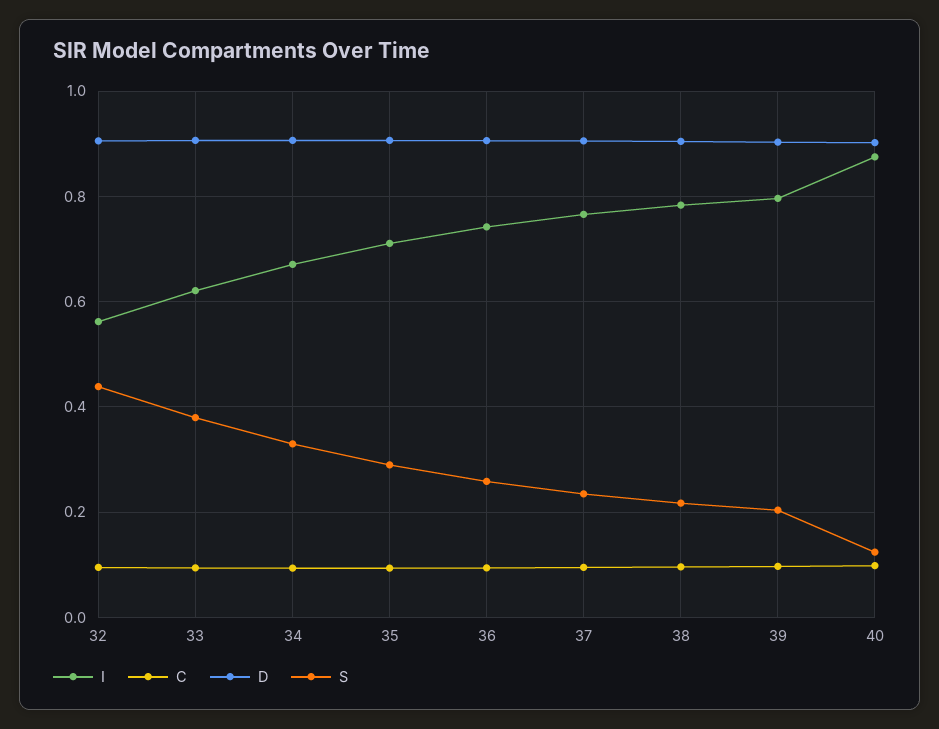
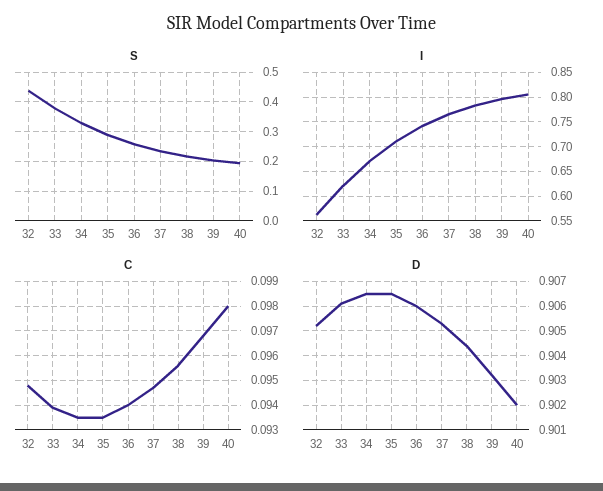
I, 40: 0.88 -> 0.8
S, 40: 0.12 -> 0.2

